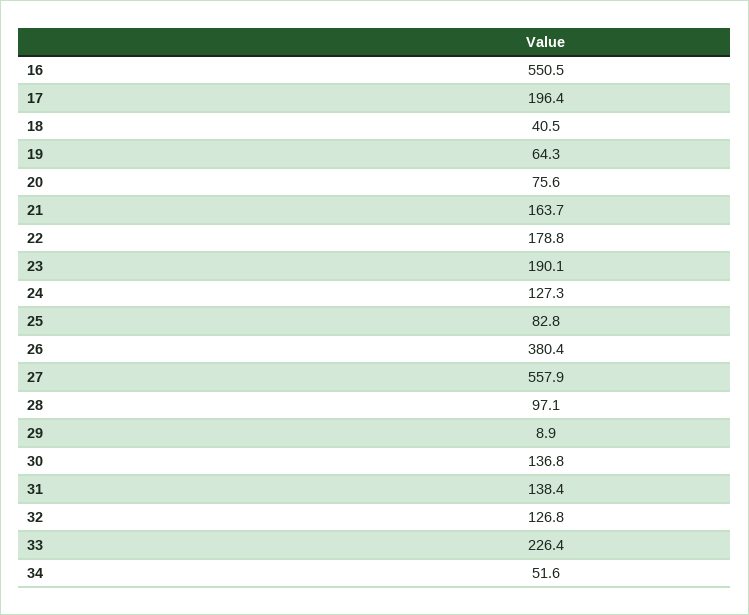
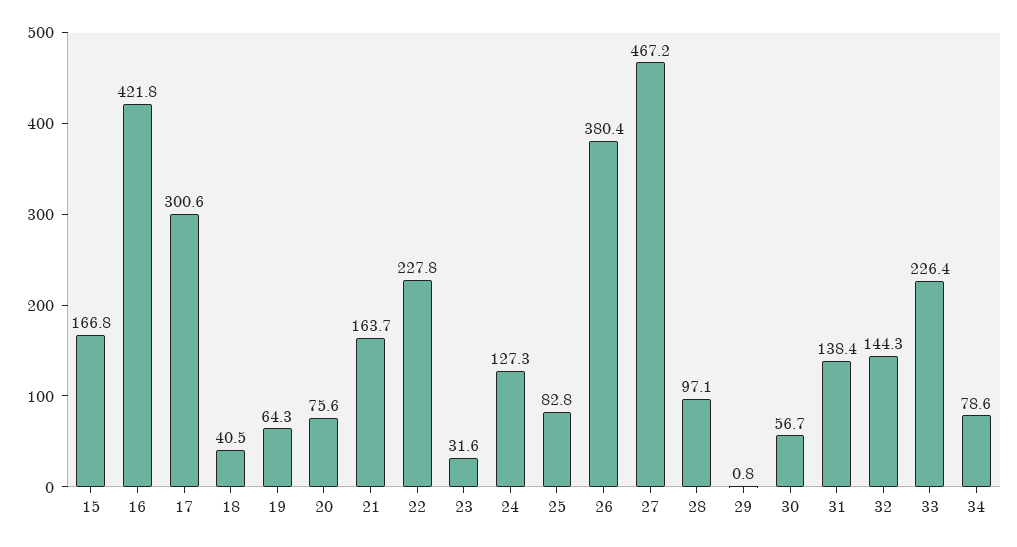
16: 550.5 -> 421.8
17: 196.4 -> 300.6
22: 178.8 -> 227.8
23: 190.1 -> 31.6
27: 557.9 -> 467.2
29: 8.9 -> 0.8
30: 136.8 -> 56.7
32: 126.8 -> 144.3
34: 51.6 -> 78.6
15: none -> 166.8

